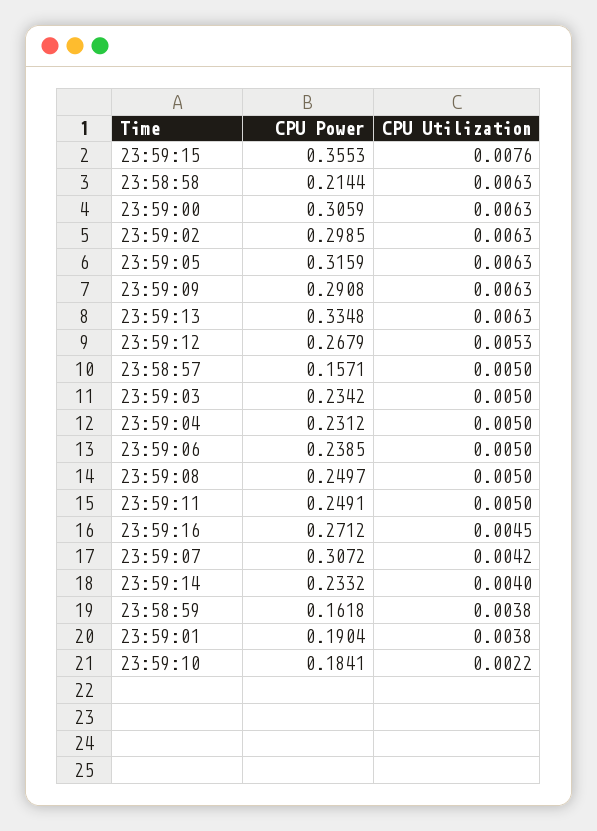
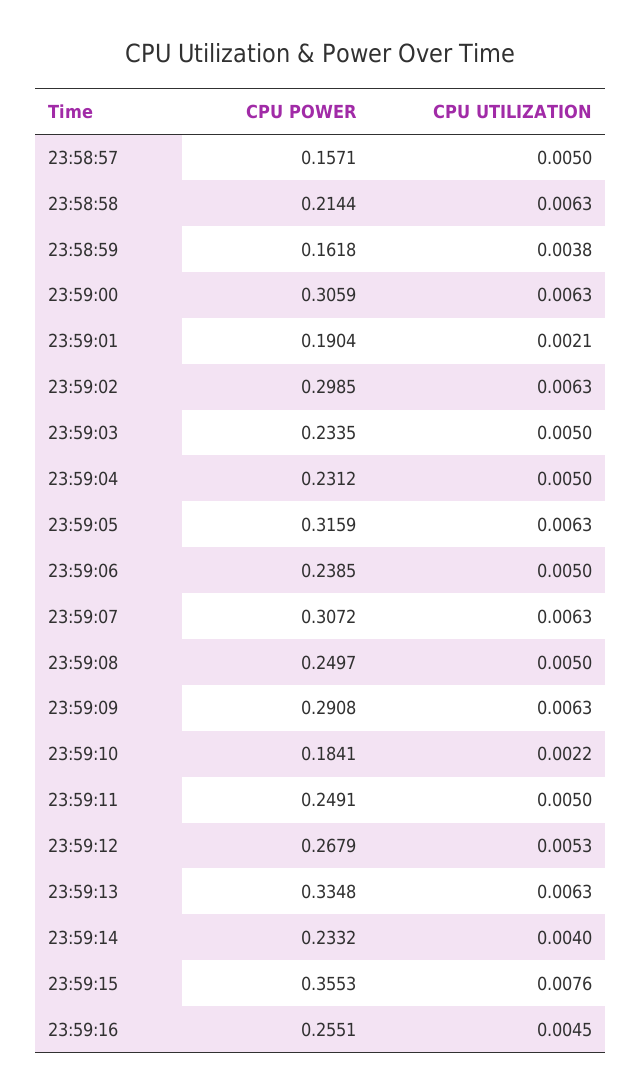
CPU Power, 23:59:03: 0.2342 -> 0.2335
CPU Power, 23:59:16: 0.2712 -> 0.2551
CPU Utilization, 23:59:07: 0.0042 -> 0.0063
CPU Utilization, 23:59:01: 0.0038 -> 0.0021

